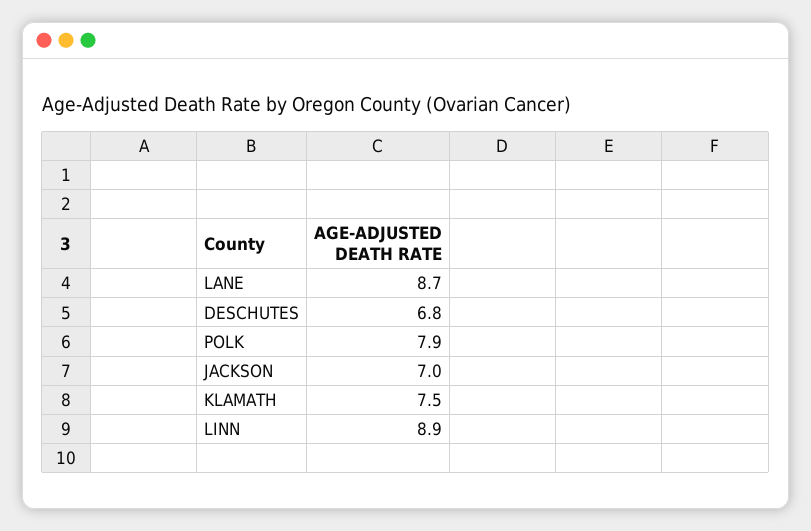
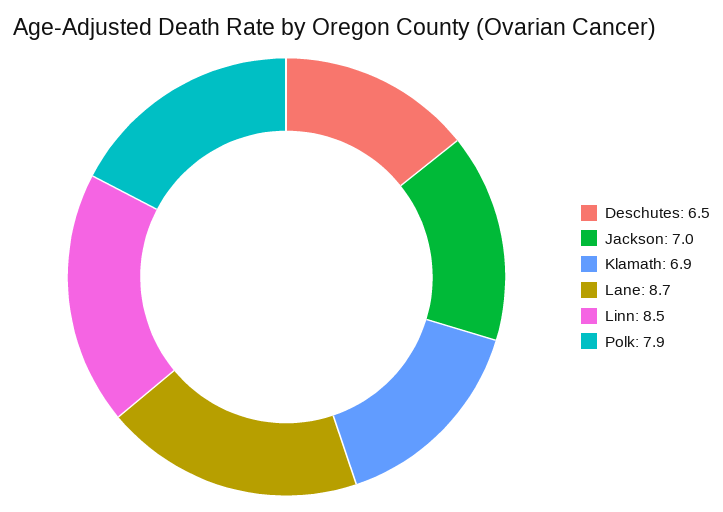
DESCHUTES: 6.8 -> 6.5
KLAMATH: 7.5 -> 6.9
LINN: 8.9 -> 8.5

